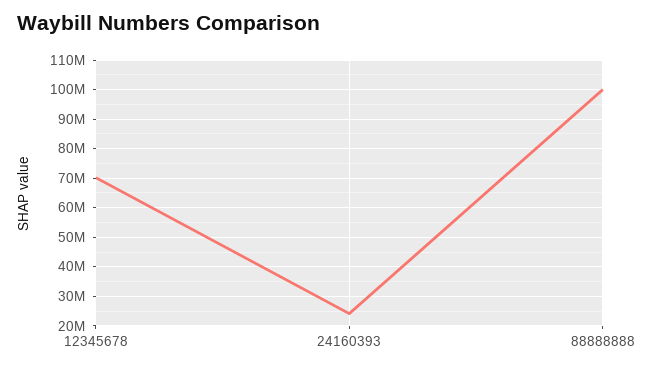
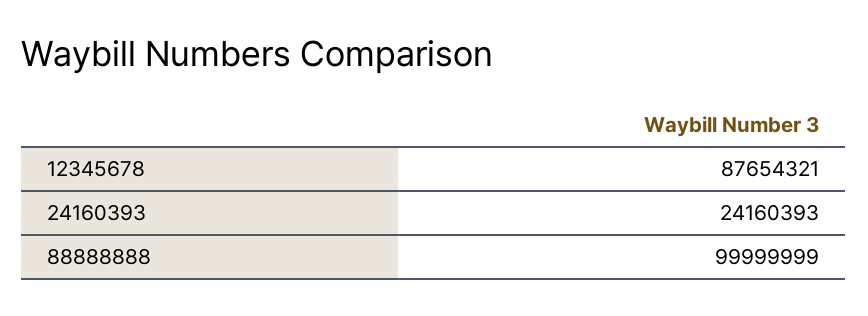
12345678: 70000000 -> 87654321

